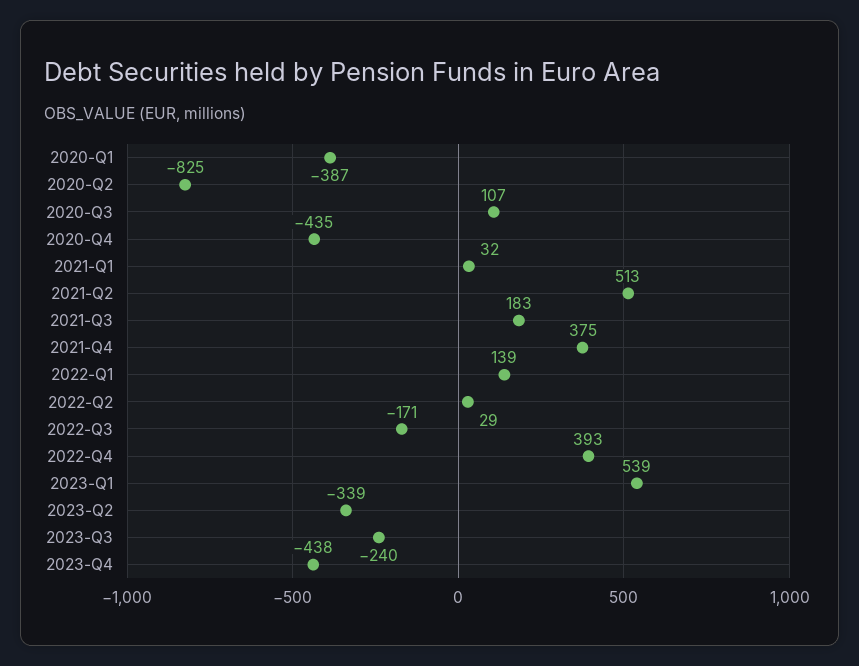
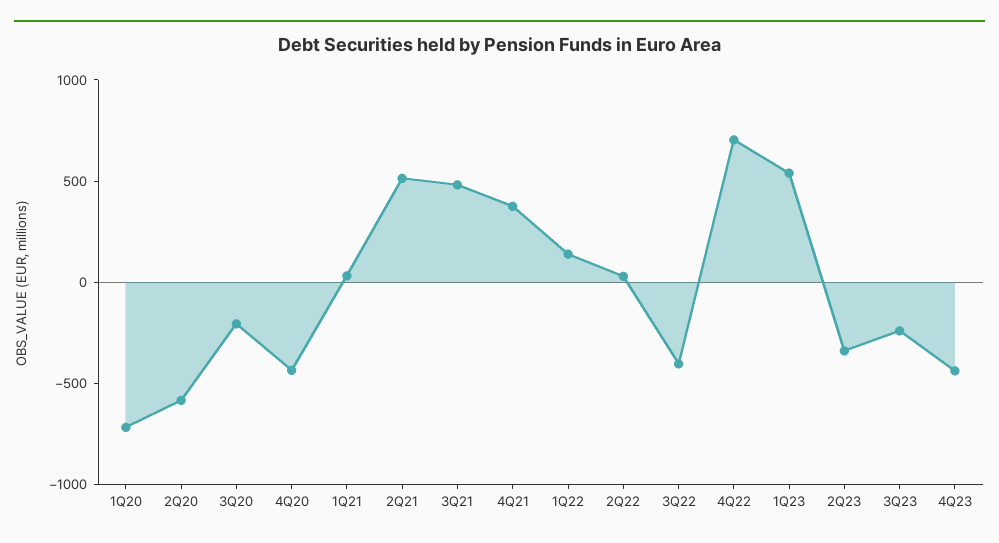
2020-Q1: -387 -> -700
2020-Q2: -825 -> -600
2020-Q3: 107 -> -200
2021-Q3: 183 -> 500
2022-Q3: -171 -> -400
2022-Q4: 393 -> 700

